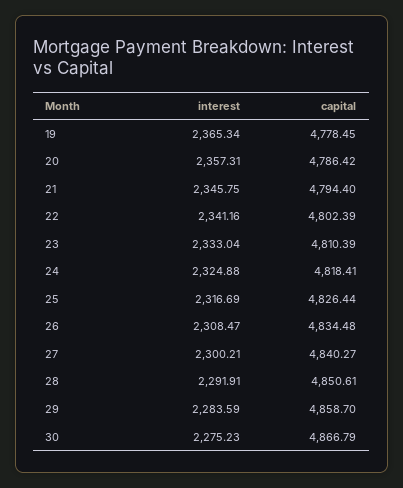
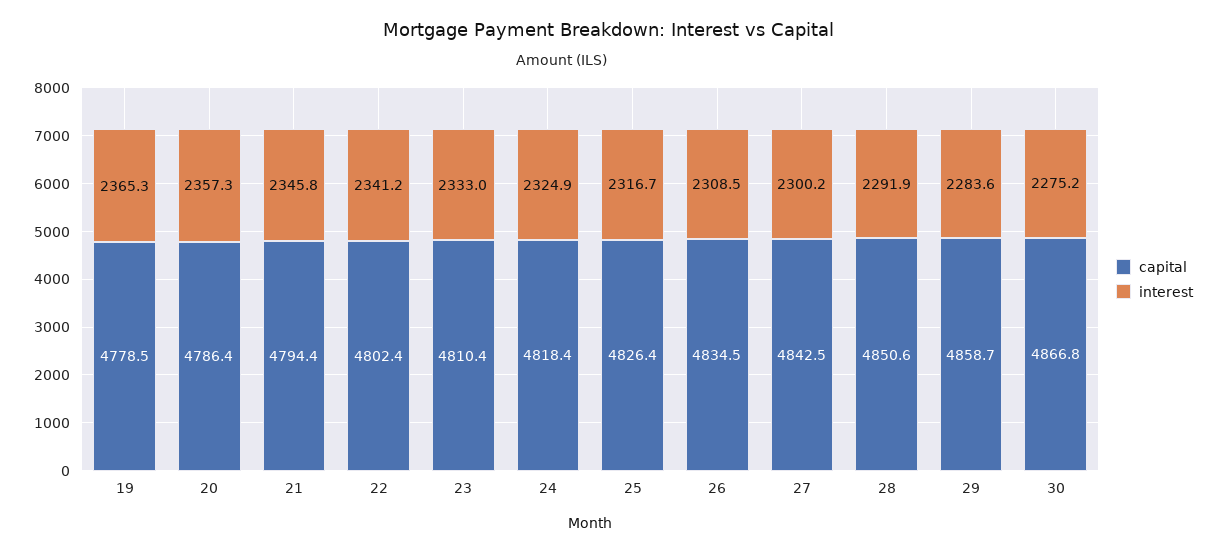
capital, 27: 4840.27 -> 4842.5

